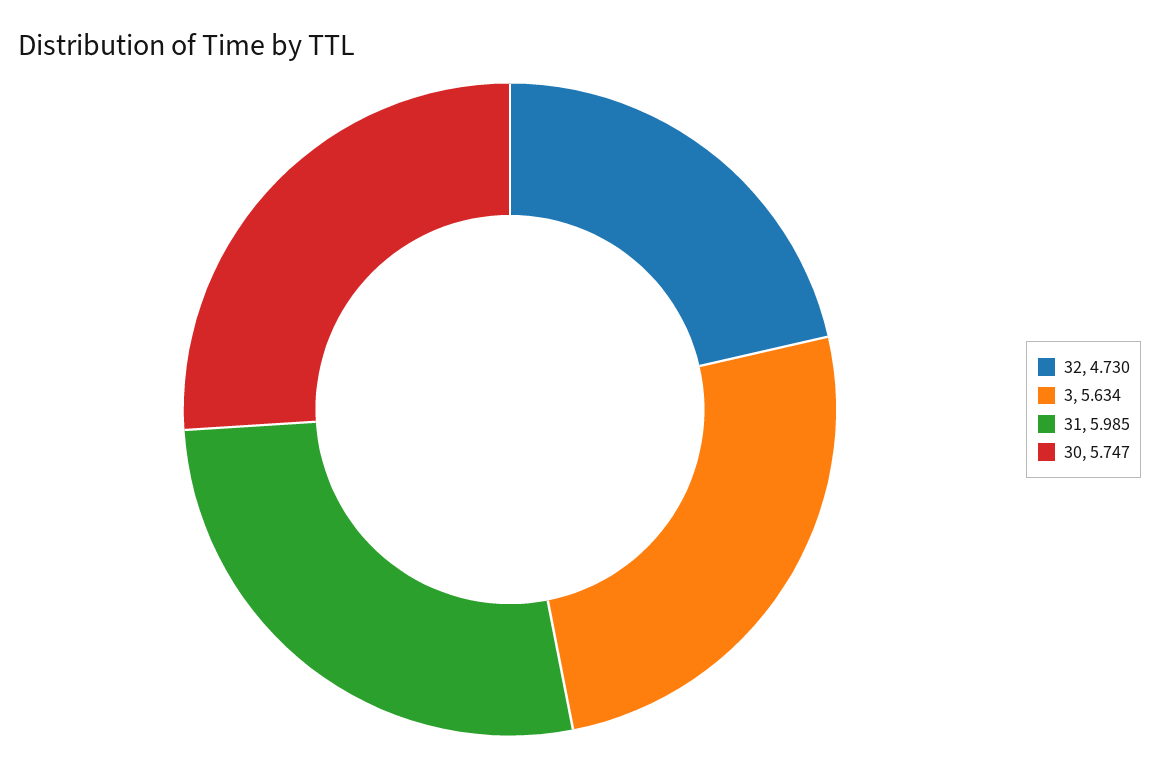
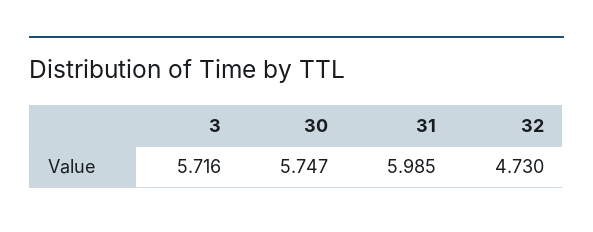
3: 5.634 -> 5.716

